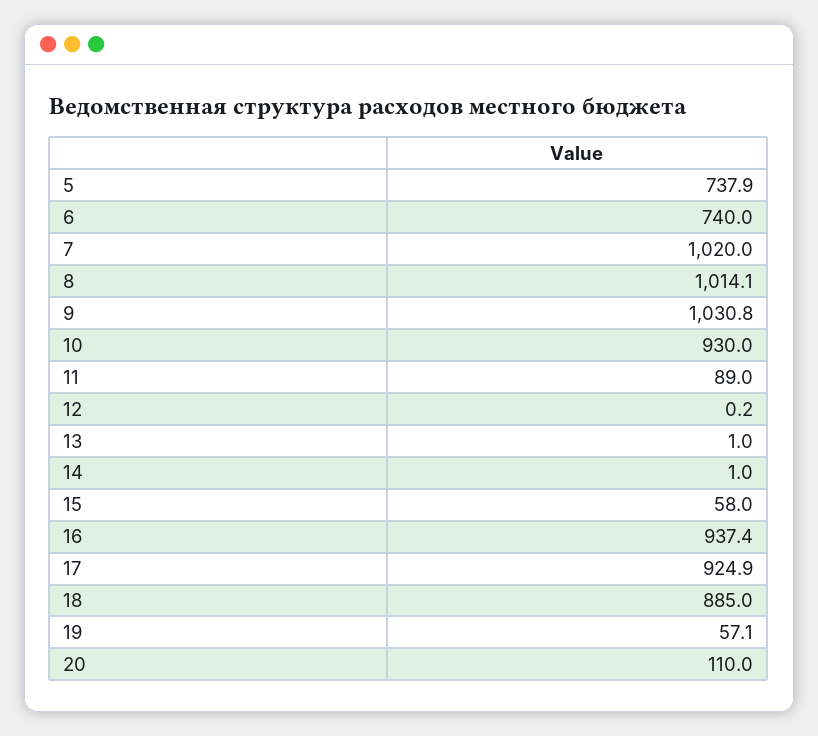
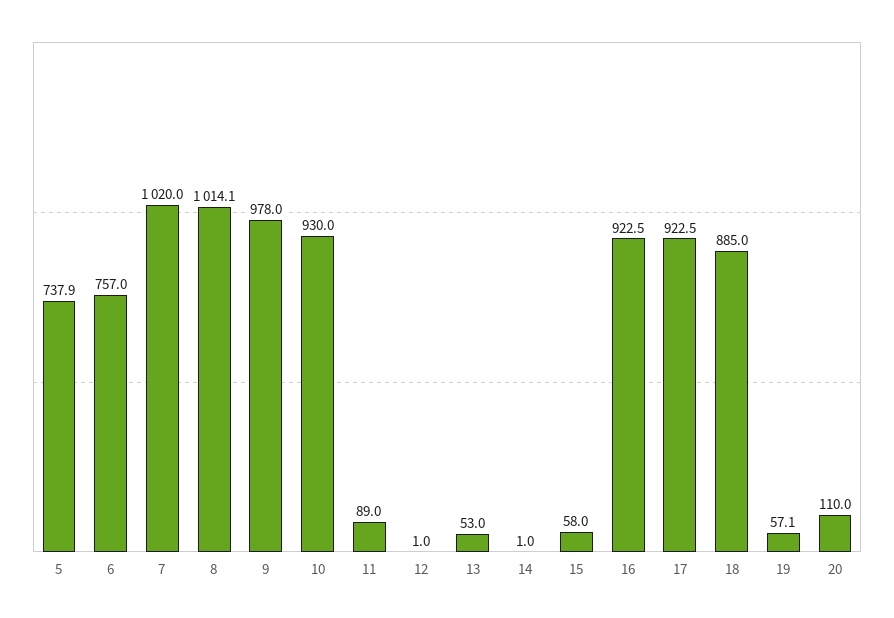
6: 740 -> 757
9: 1030.8 -> 978
12: 0.2 -> 1
13: 1 -> 53
16: 937.4 -> 922.5
17: 924.9 -> 922.5

